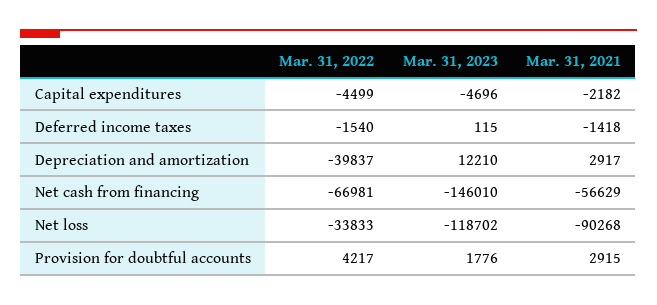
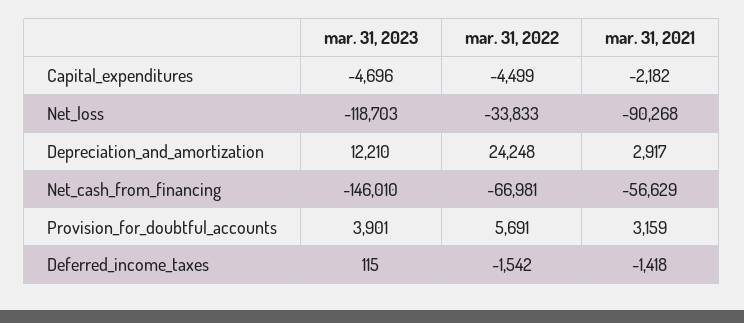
Mar. 31, 2022, Deferred income taxes: -1540 -> -1542
Mar. 31, 2022, Depreciation and amortization: -39837 -> 24248
Mar. 31, 2023, Net loss: -118702 -> -118703
Mar. 31, 2022, Provision for doubtful accounts: 4217 -> 5691
Mar. 31, 2023, Provision for doubtful accounts: 1776 -> 3901
Mar. 31, 2021, Provision for doubtful accounts: 2915 -> 3159

